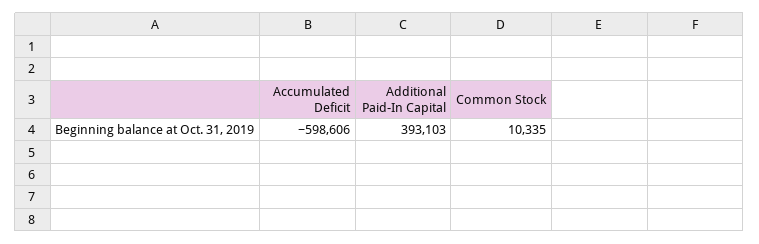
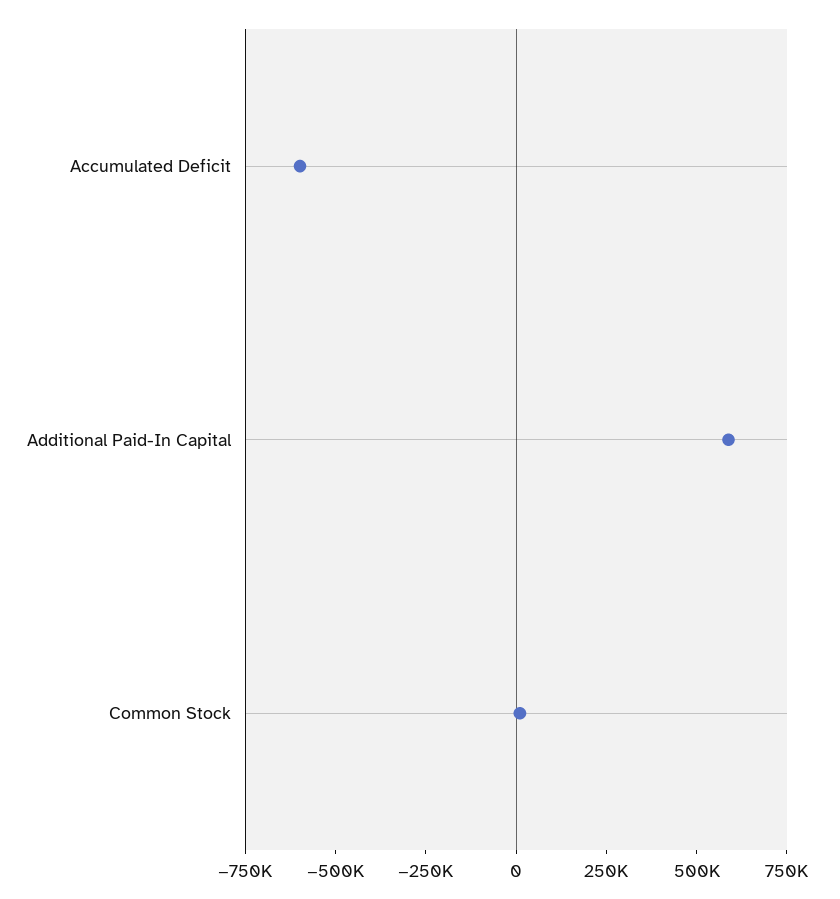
Additional Paid-In Capital: 393103 -> 600000

